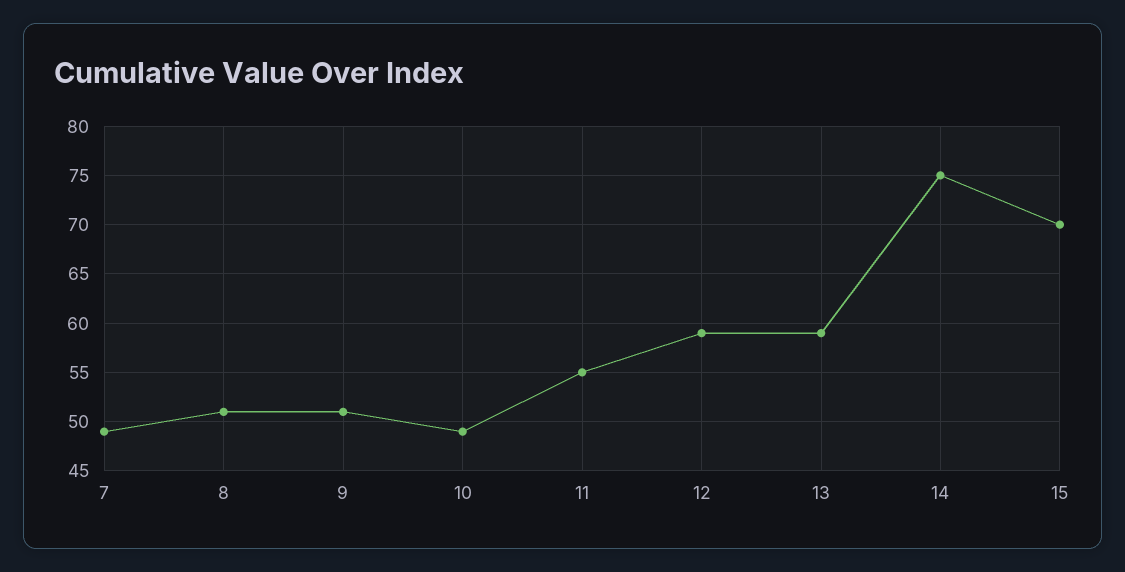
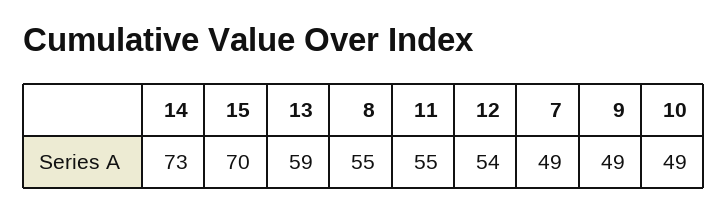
8: 51 -> 55
9: 51 -> 49
12: 59 -> 54
14: 75 -> 73

